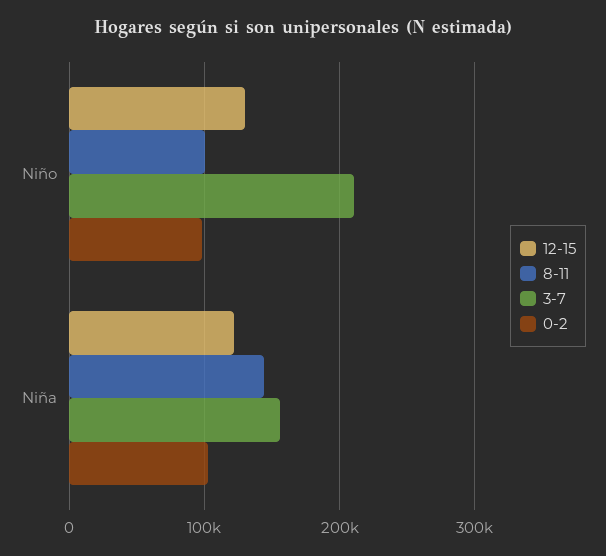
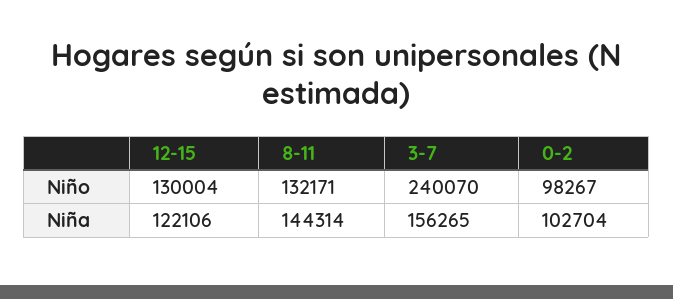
8-11, Niño: 100000 -> 132171
3-7, Niño: 210000 -> 240070

